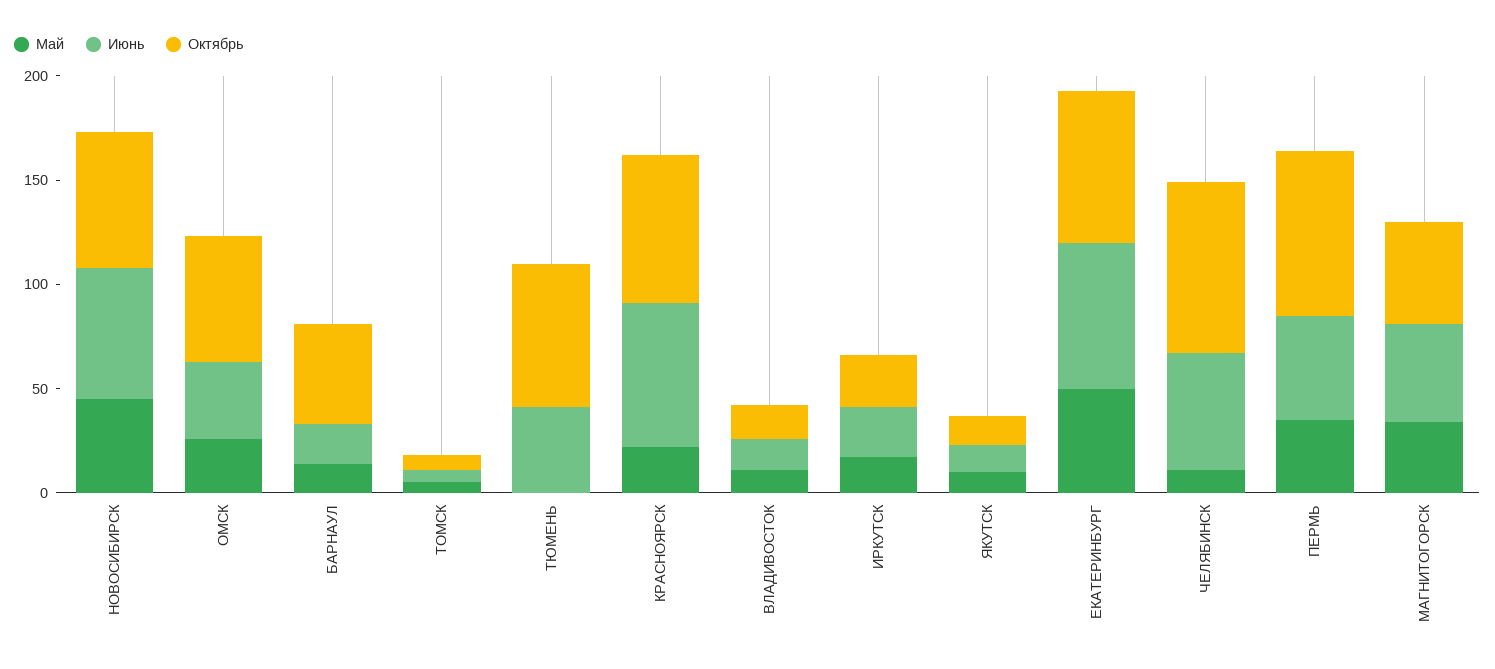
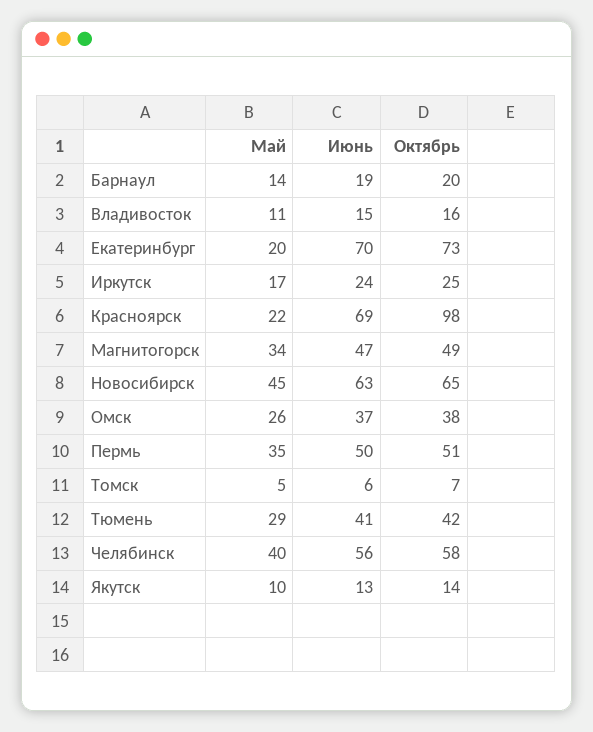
Октябрь, ОМСК: 60 -> 38
Октябрь, БАРНАУЛ: 50 -> 20
Май, ТЮМЕНЬ: 0 -> 29
Октябрь, ТЮМЕНЬ: 70 -> 42
Октябрь, КРАСНОЯРСК: 70 -> 98
Май, ЕКАТЕРИНБУРГ: 50 -> 20
Май, ЧЕЛЯБИНСК: 10 -> 40
Октябрь, ЧЕЛЯБИНСК: 80 -> 58
Октябрь, ПЕРМЬ: 80 -> 51

